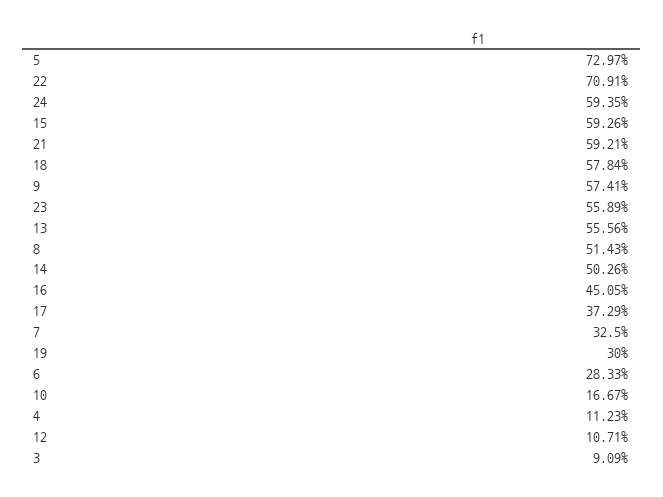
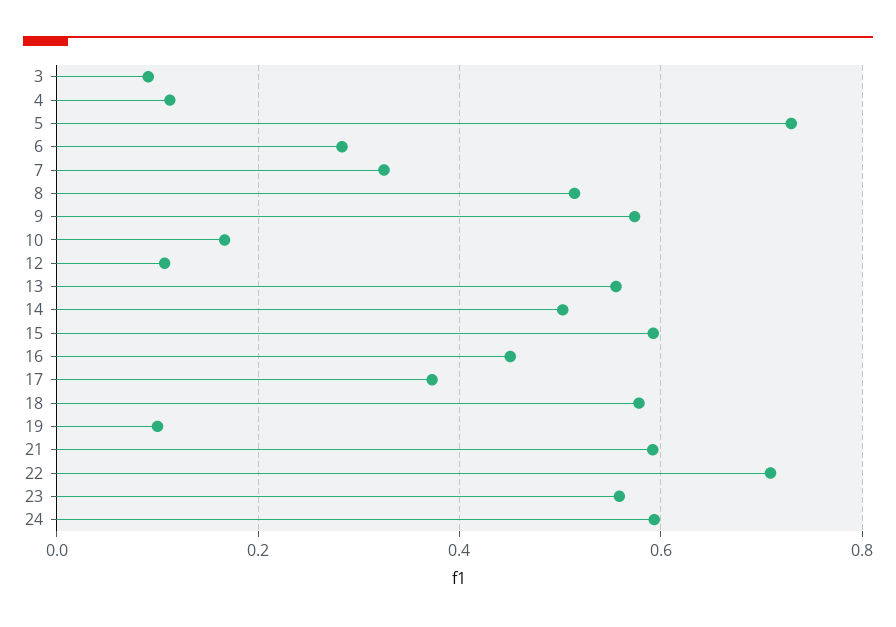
19: 0.3 -> 0.1

